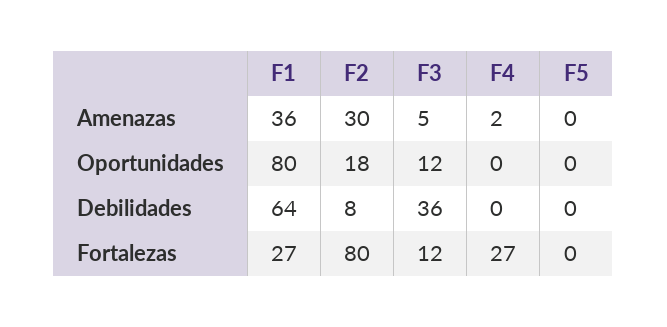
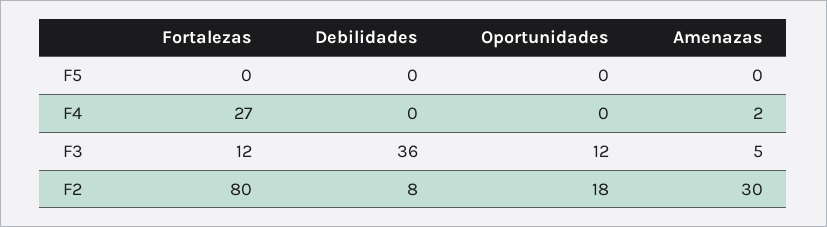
F1, Amenazas: 36 -> none
F1, Oportunidades: 80 -> none
F1, Debilidades: 64 -> none
F1, Fortalezas: 27 -> none

